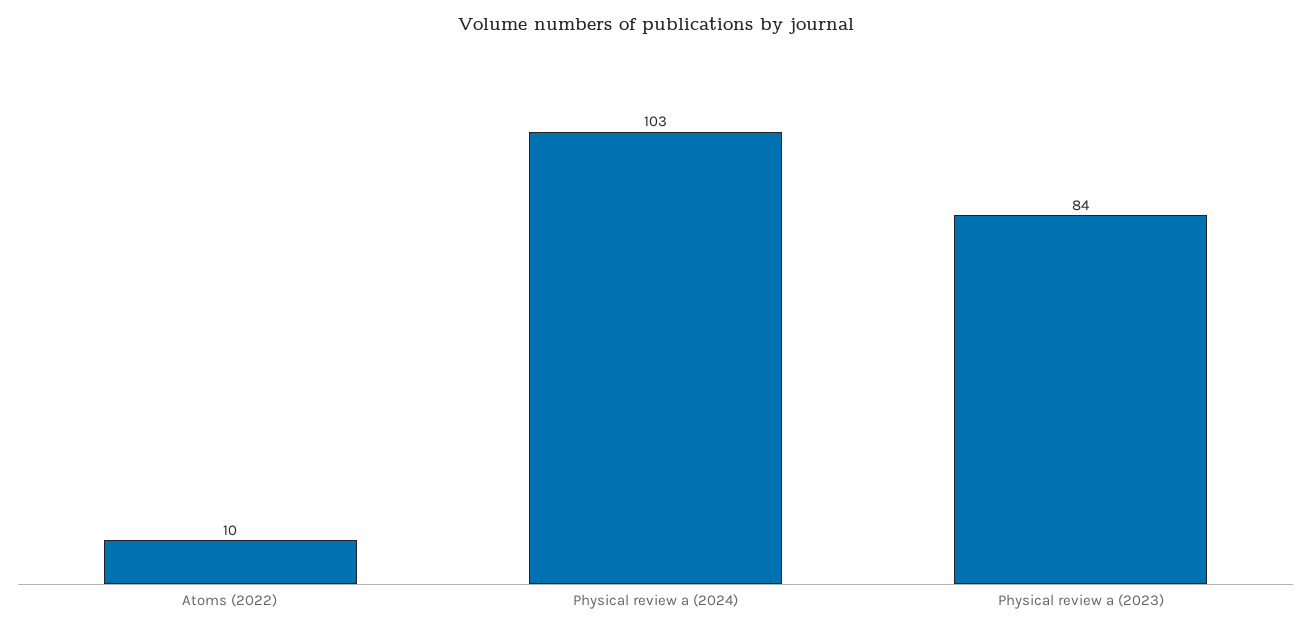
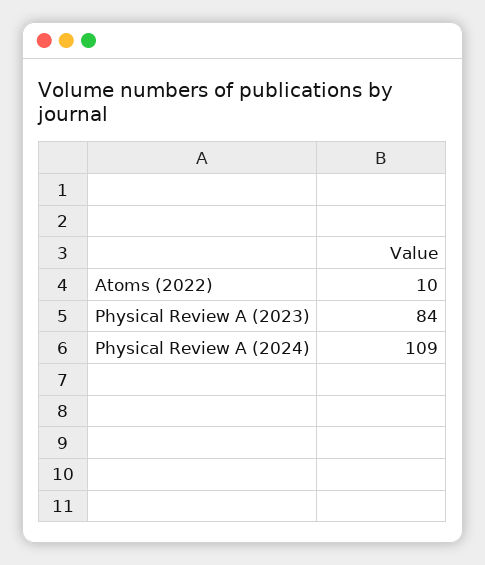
Physical review a (2024): 103 -> 109

